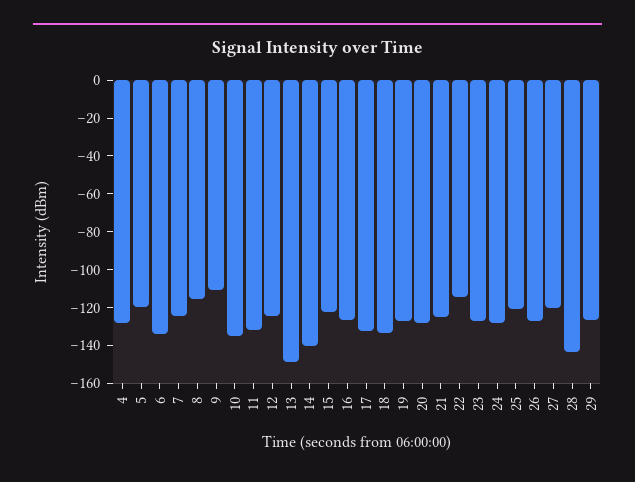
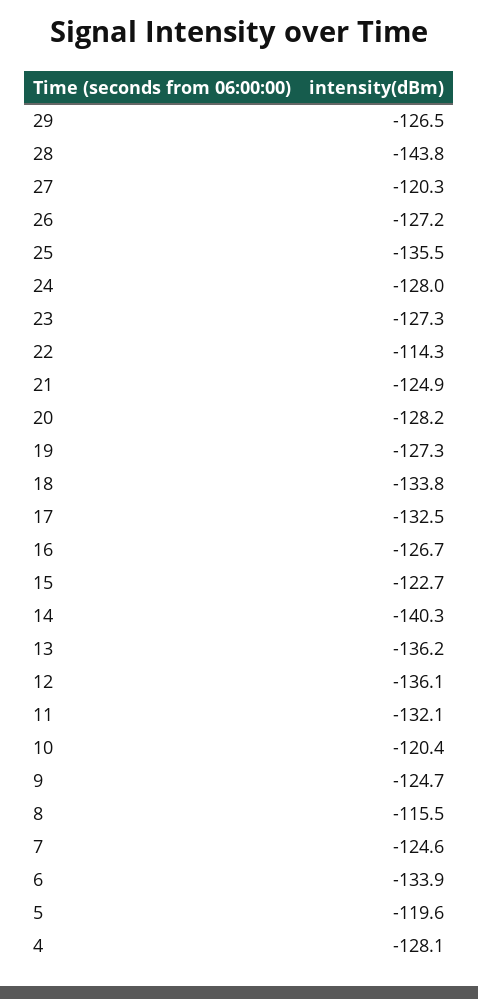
9: -110 -> -124.7
10: -135 -> -120.4
12: -125 -> -136.1
13: -150 -> -136.2
25: -120 -> -135.5

